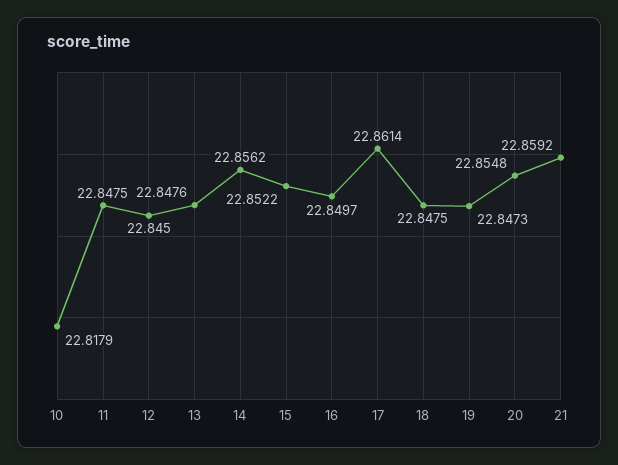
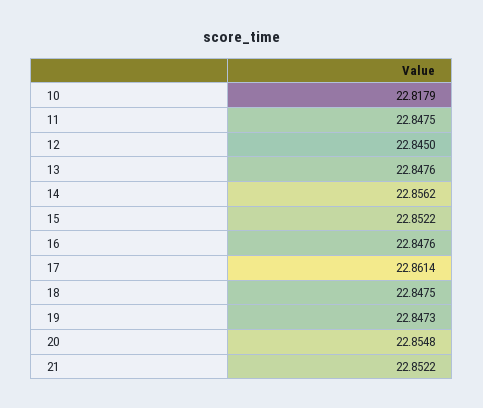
16: 22.8497 -> 22.8476
21: 22.8592 -> 22.8522

